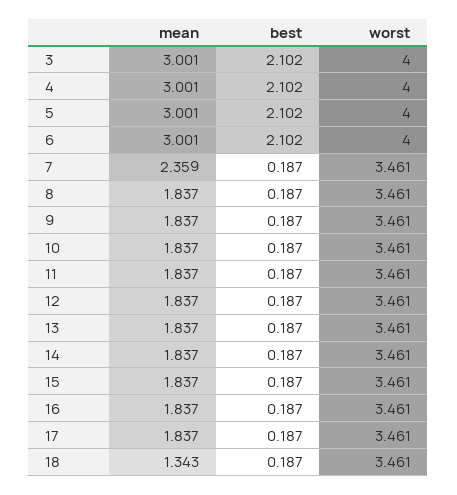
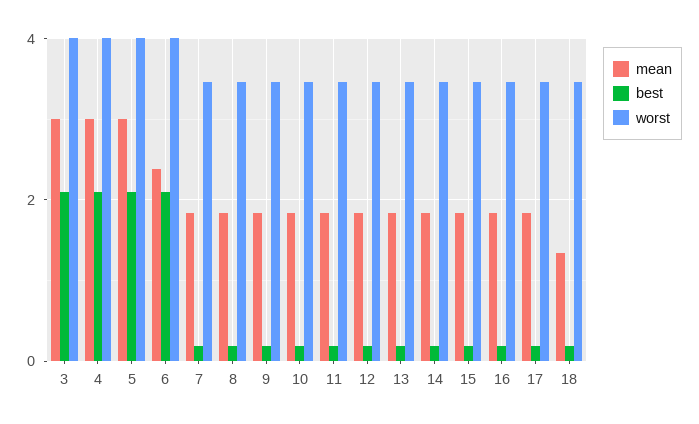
mean, 6: 3.001 -> 2.4
mean, 7: 2.359 -> 1.8

